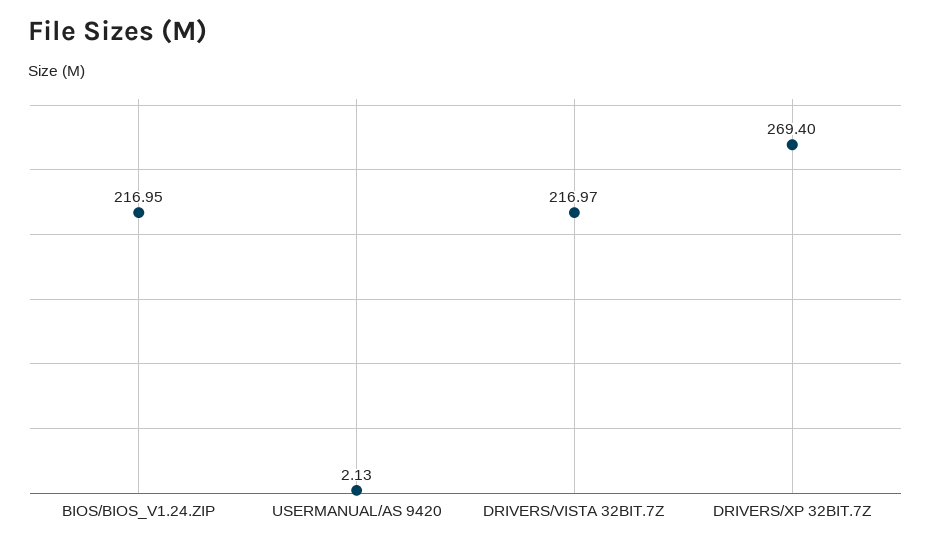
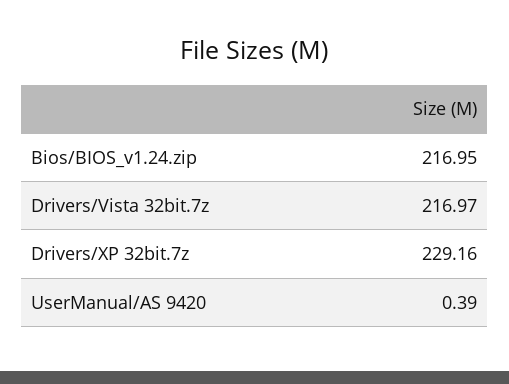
USERMANUAL/AS 9420: 2.13 -> 0.39
DRIVERS/XP 32BIT.7Z: 269.4 -> 229.16

